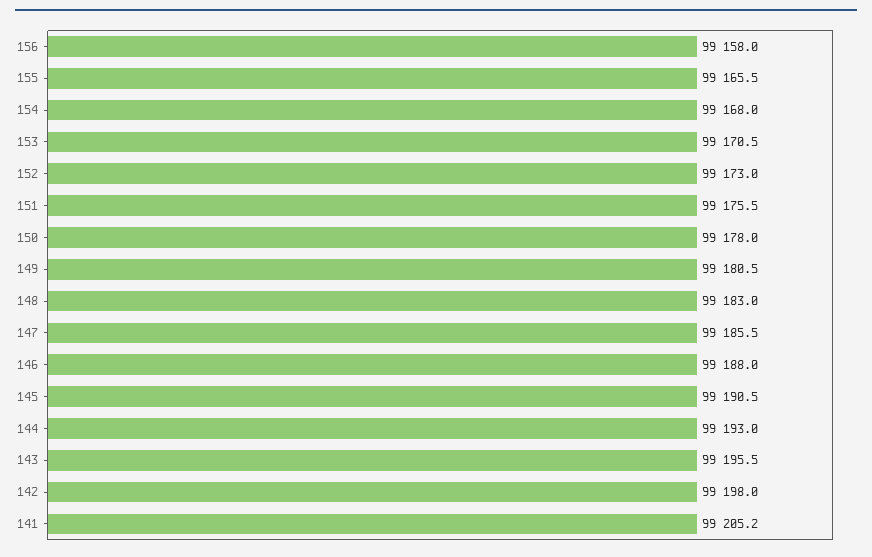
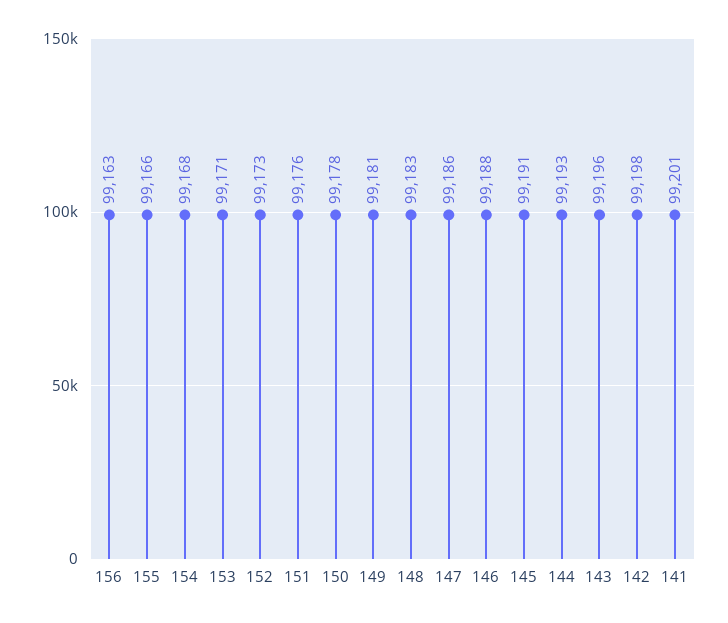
156: 99158 -> 99163
141: 99205.2 -> 99201

